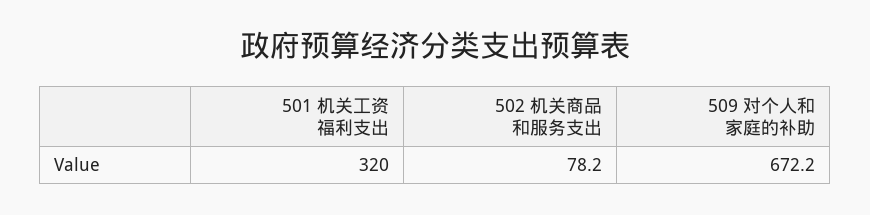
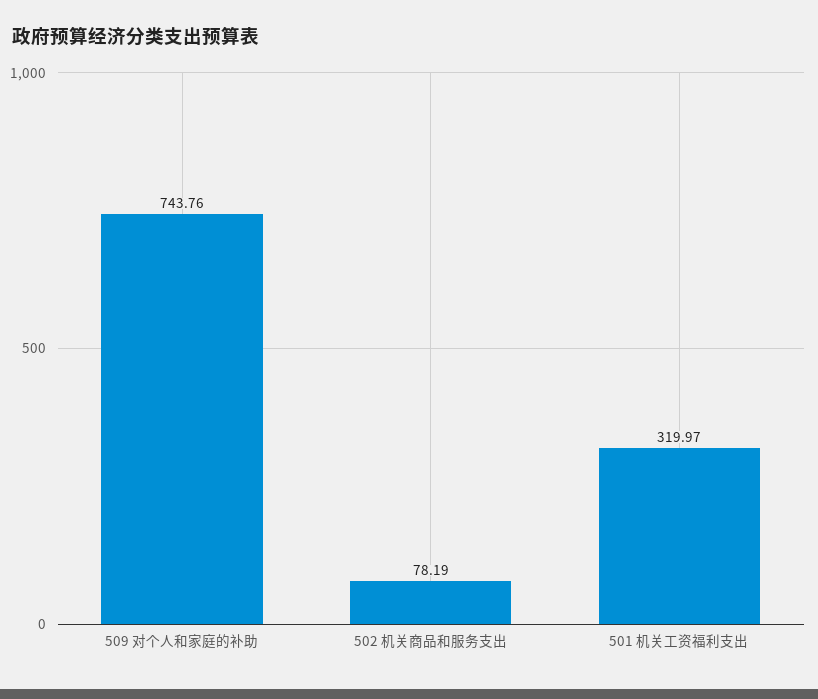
509 对个人和家庭的补助: 672.2 -> 743.76

